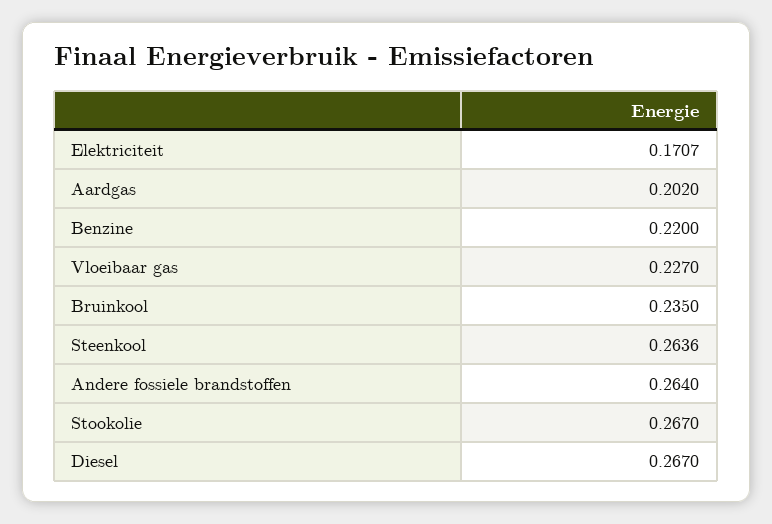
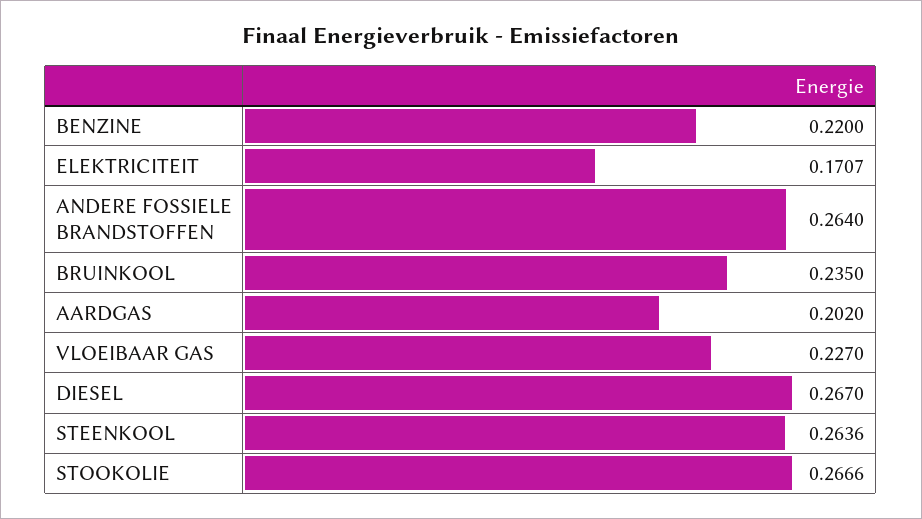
Stookolie: 0.267 -> 0.2666

